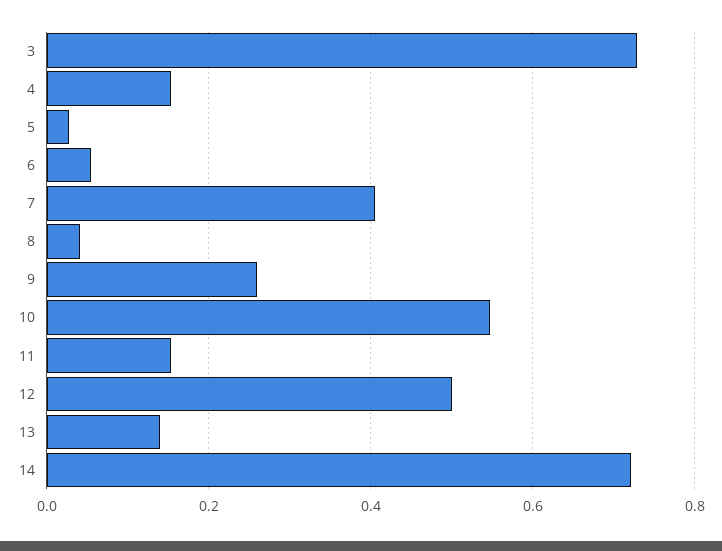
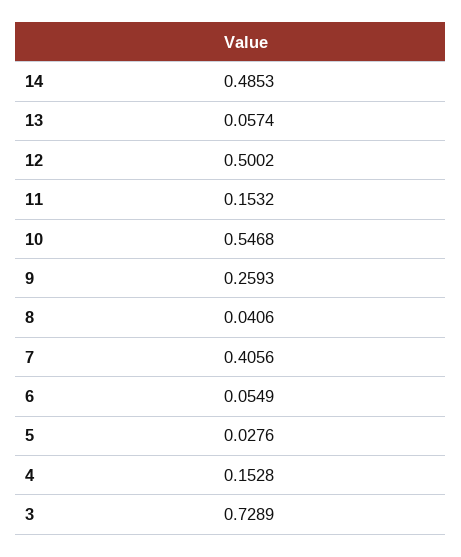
13: 0.14 -> 0.0574
14: 0.72 -> 0.4853

